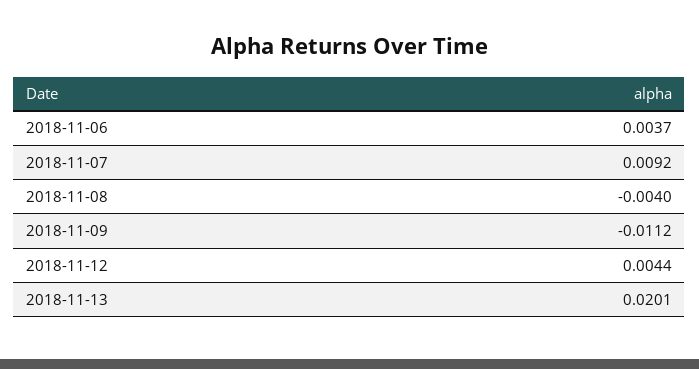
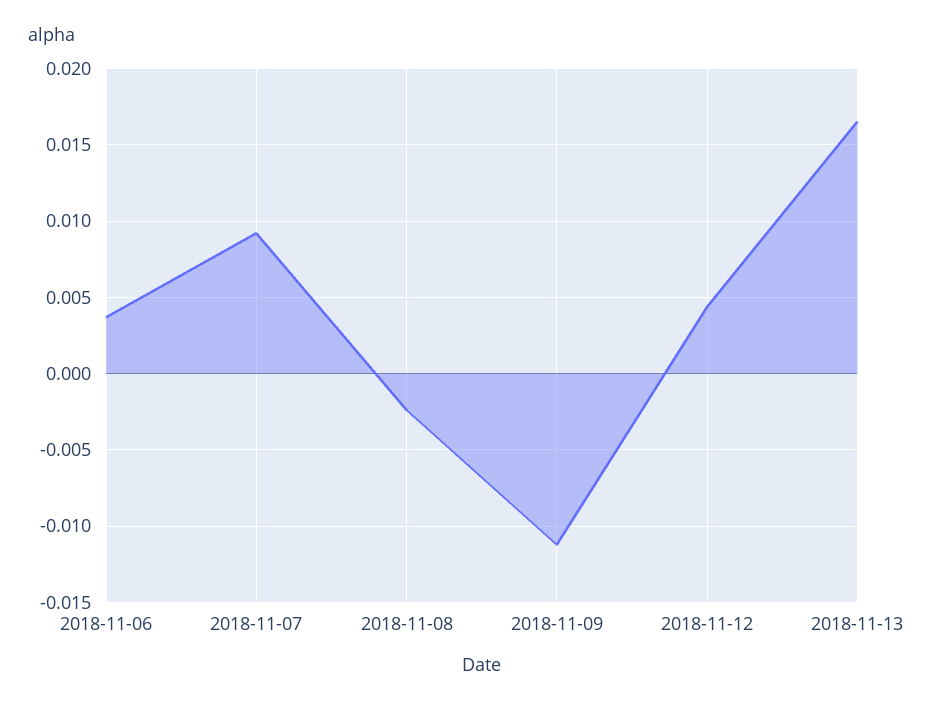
2018-11-08: -0.004 -> -0.0025
2018-11-13: 0.0201 -> 0.0165

